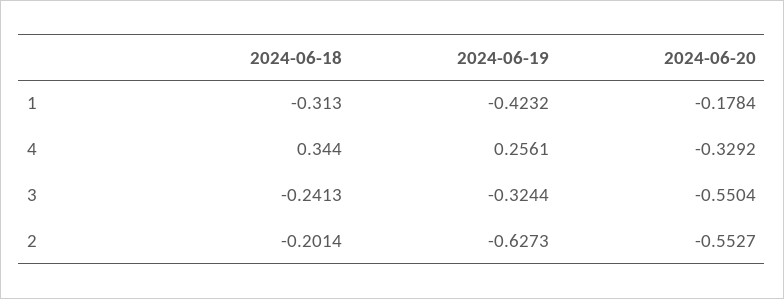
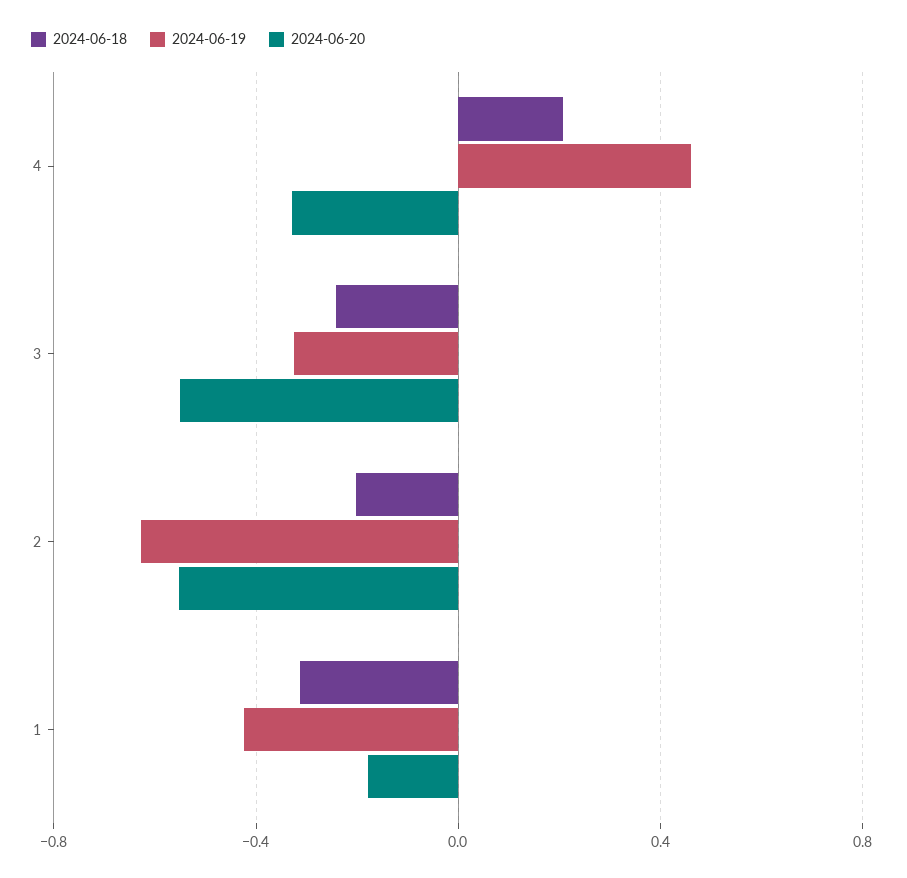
2024-06-18, 4: 0.344 -> 0.2
2024-06-19, 4: 0.2561 -> 0.45

